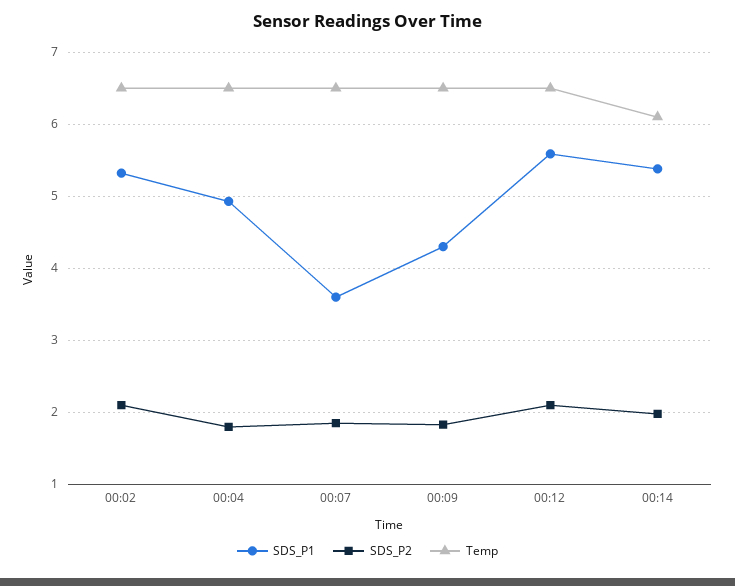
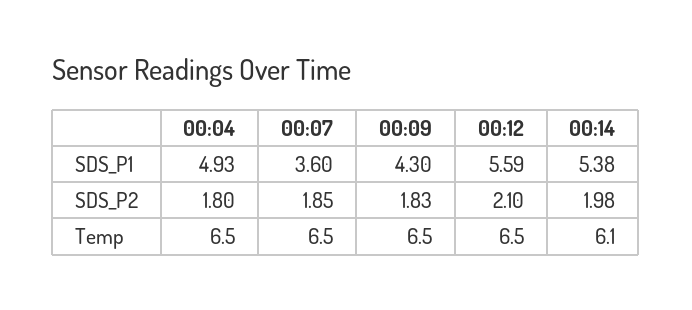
SDS_P1, 00:02: 5.3 -> none
SDS_P2, 00:02: 2.1 -> none
Temp, 00:02: 6.5 -> none

